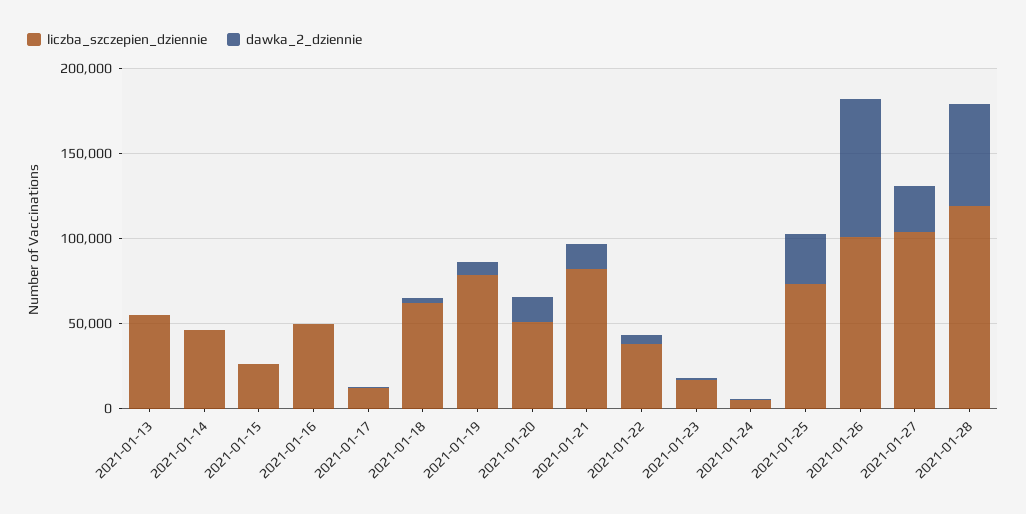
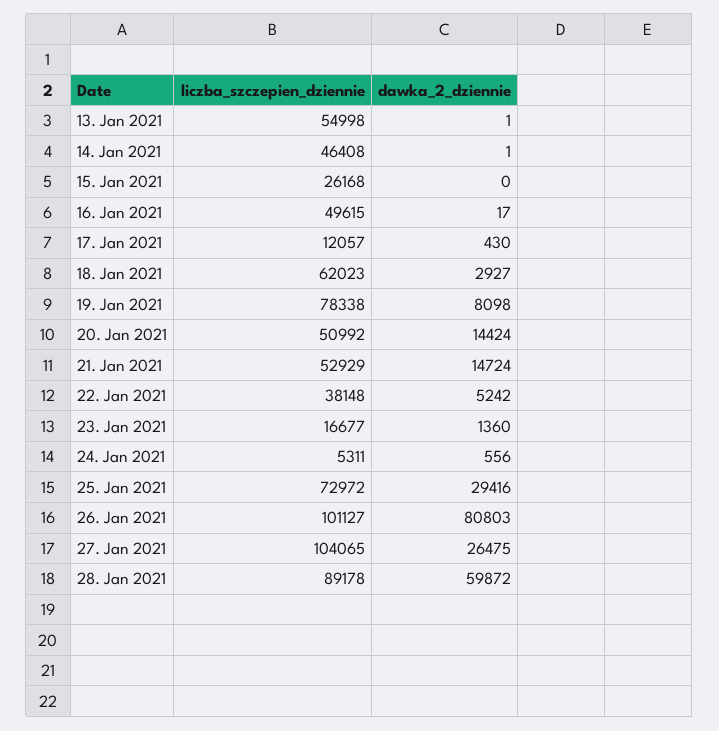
liczba_szczepien_dziennie, 2021-01-21: 80000 -> 52929
liczba_szczepien_dziennie, 2021-01-28: 120000 -> 89178

